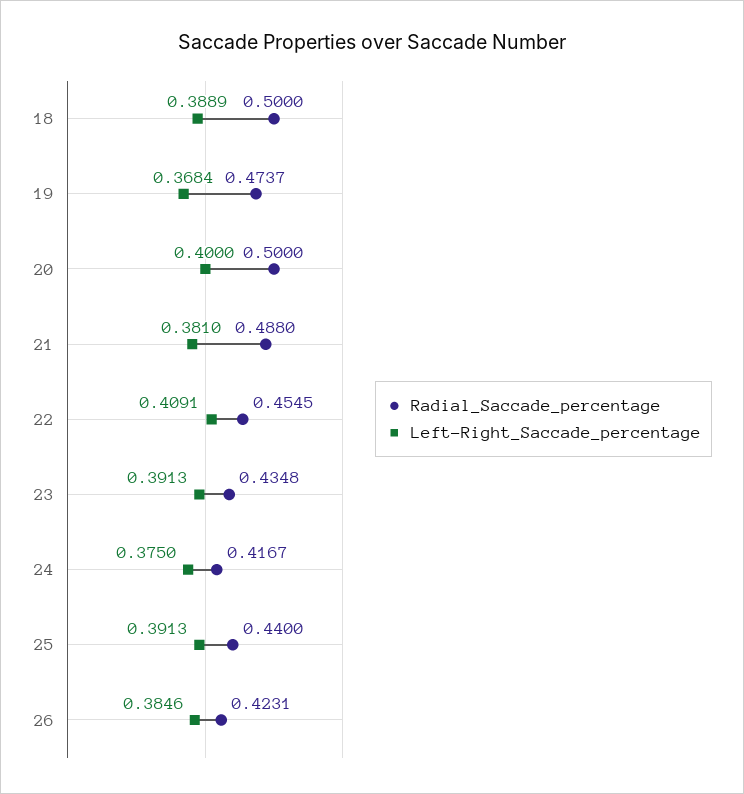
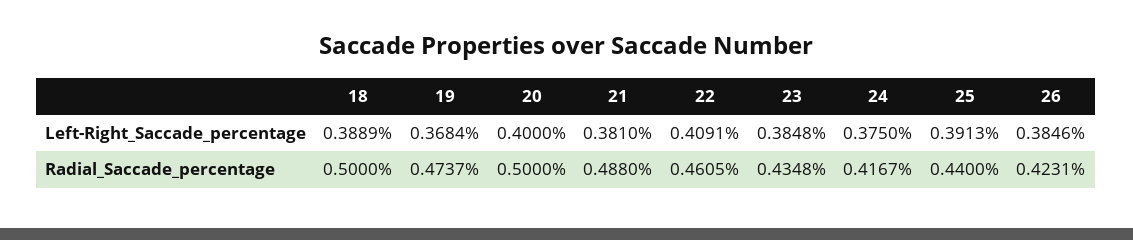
Radial_Saccade_percentage, 22: 0.4545 -> 0.4605
Left-Right_Saccade_percentage, 23: 0.3913 -> 0.3848

